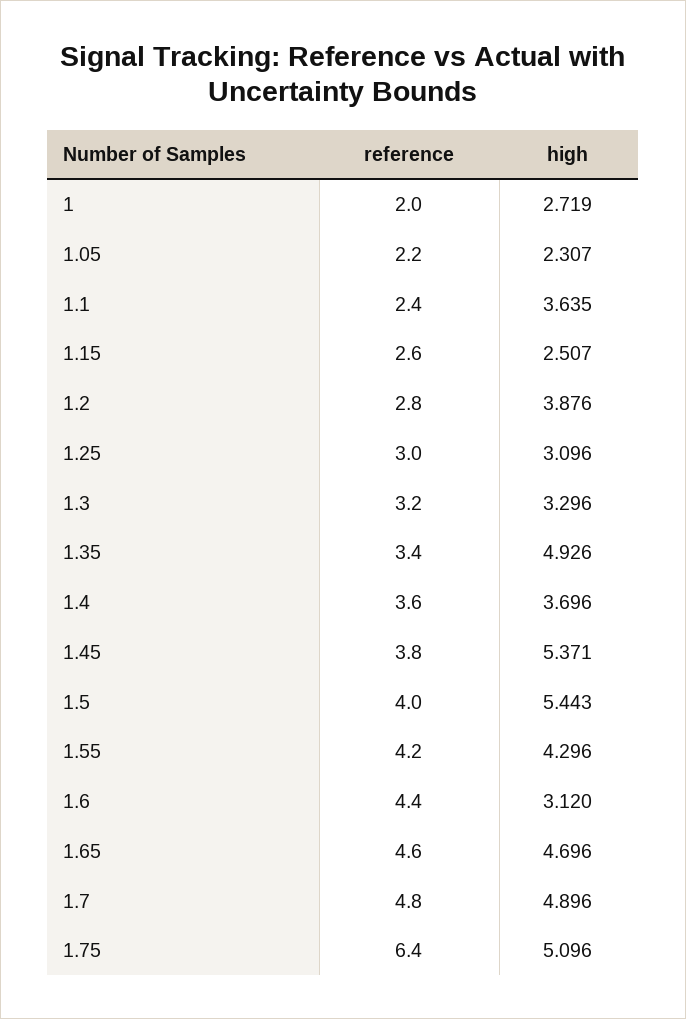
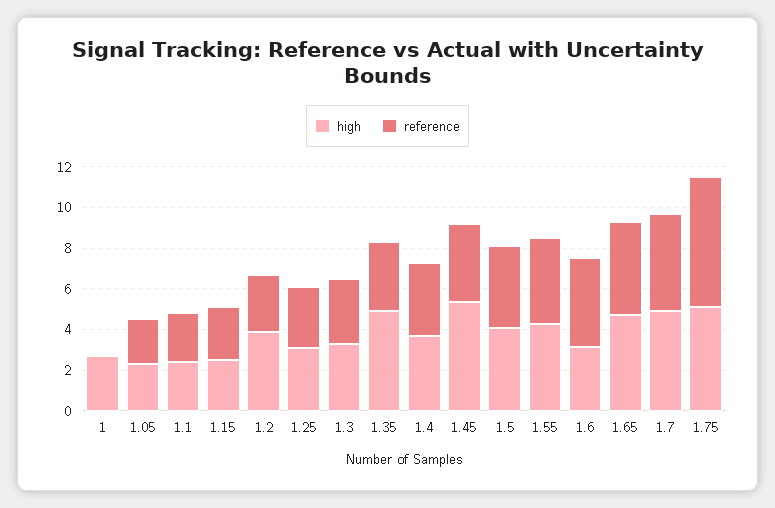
reference, 1: 2 -> 0
high, 1.1: 3.635 -> 2.5
high, 1.5: 5.443 -> 4

